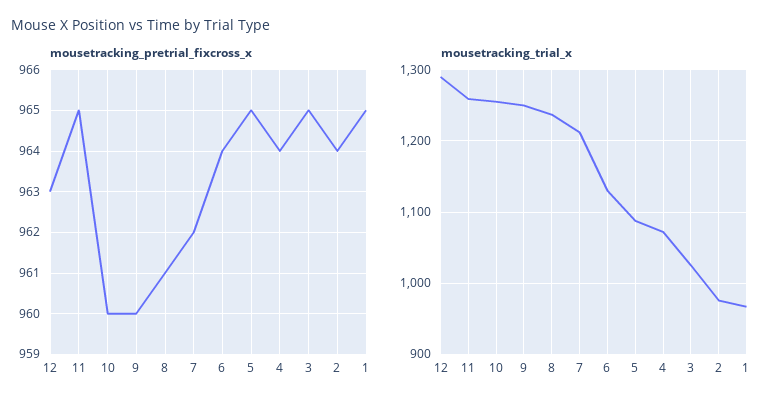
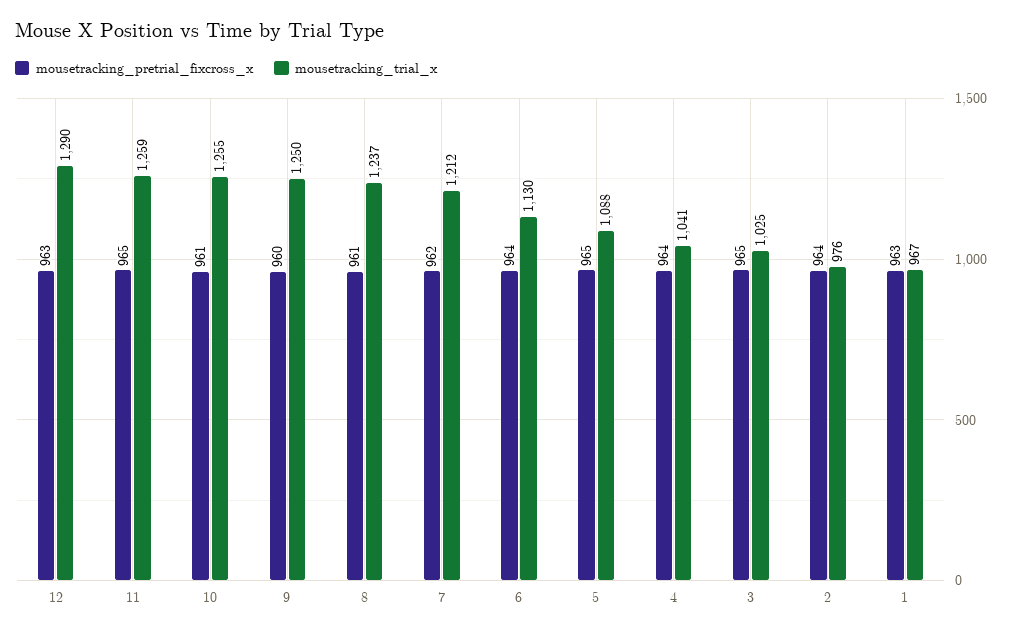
mousetracking_pretrial_fixcross_x, 10: 960 -> 961
mousetracking_pretrial_fixcross_x, 1: 965 -> 963
mousetracking_trial_x, 4: 1070 -> 1041

